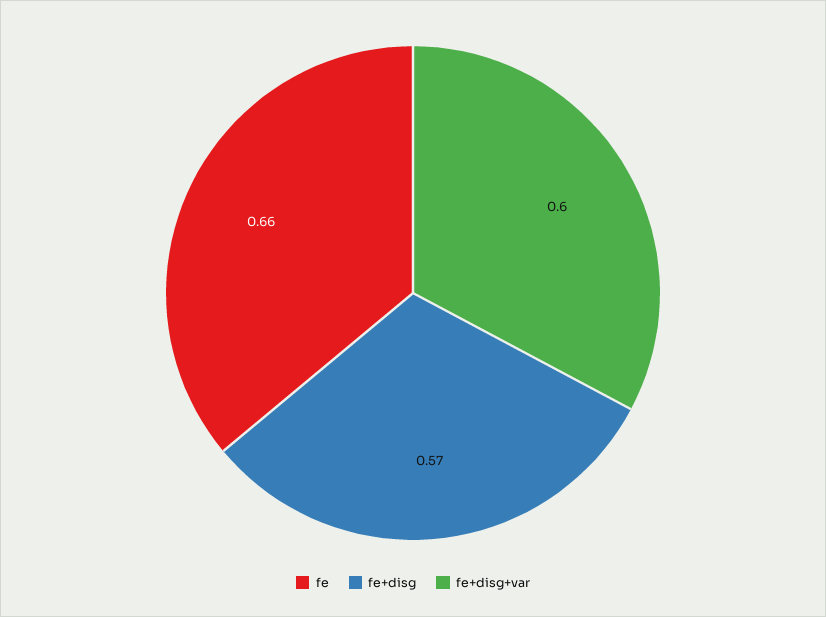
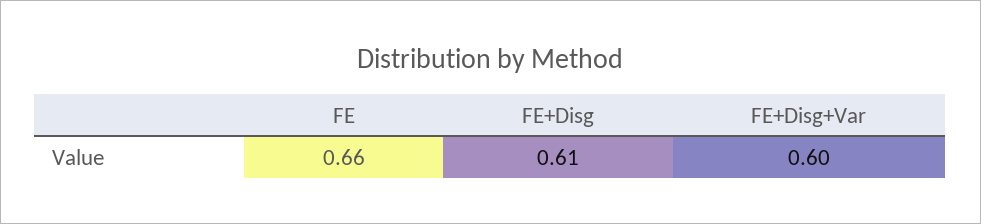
fe+disg: 0.57 -> 0.61

